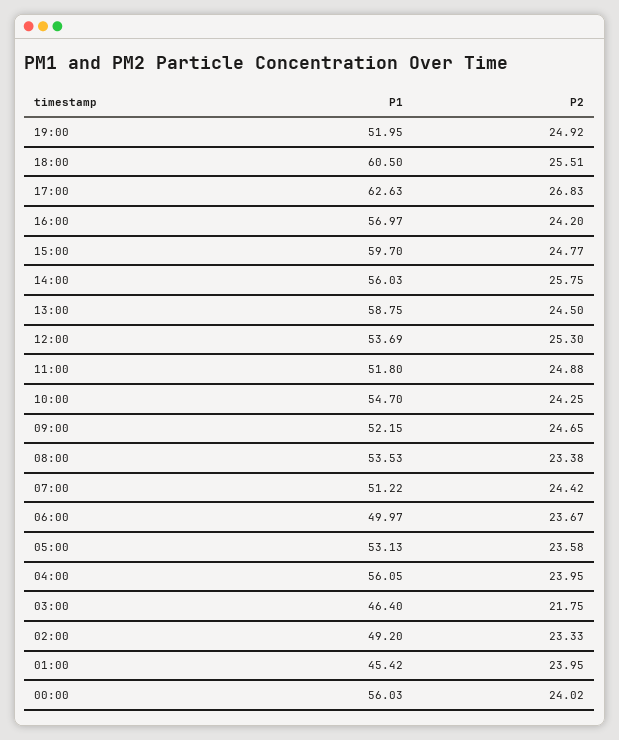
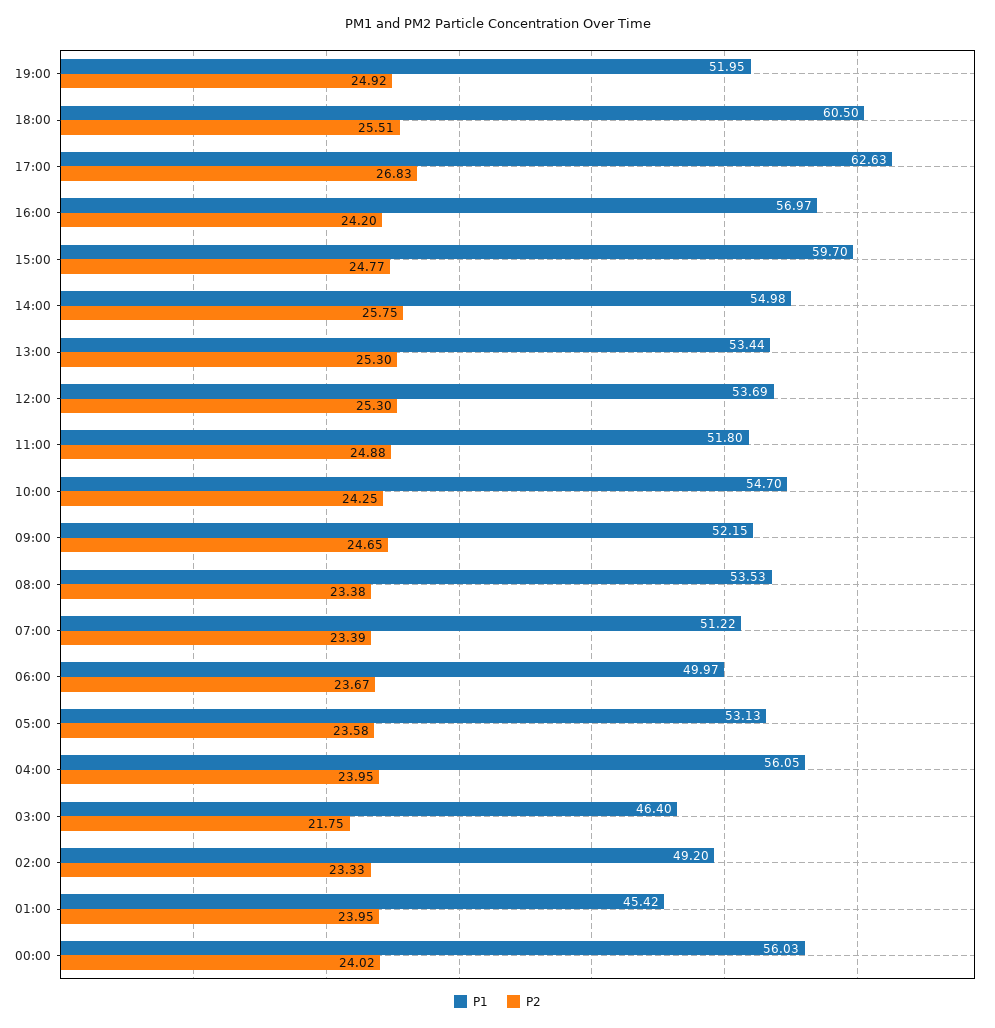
P1, 14:00: 56.03 -> 54.98
P1, 13:00: 58.75 -> 53.44
P2, 13:00: 24.5 -> 25.3
P2, 07:00: 24.42 -> 23.39

